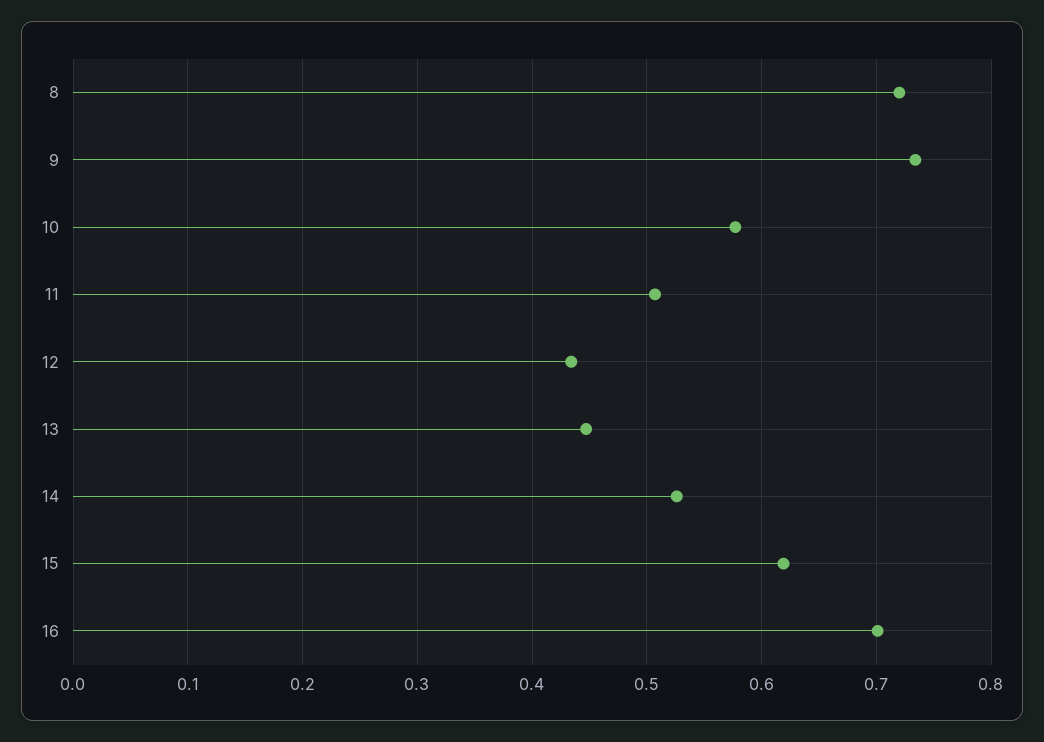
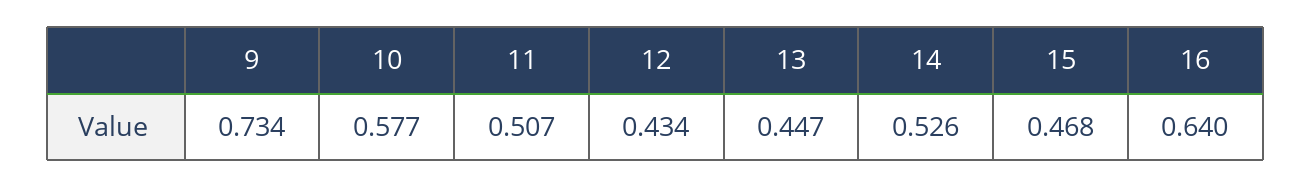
8: 0.72 -> none
15: 0.62 -> 0.468
16: 0.7 -> 0.64

